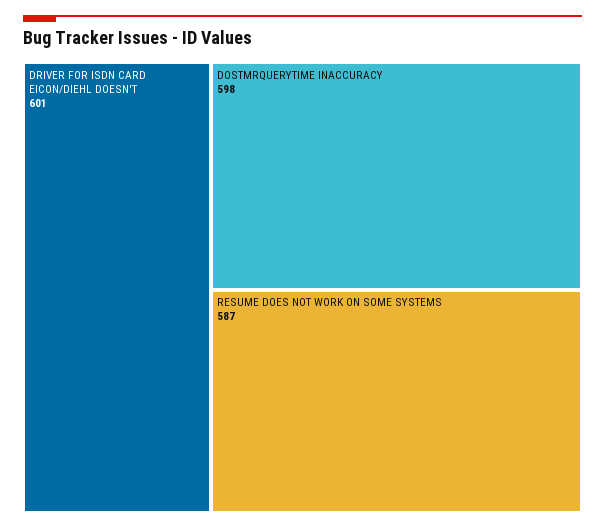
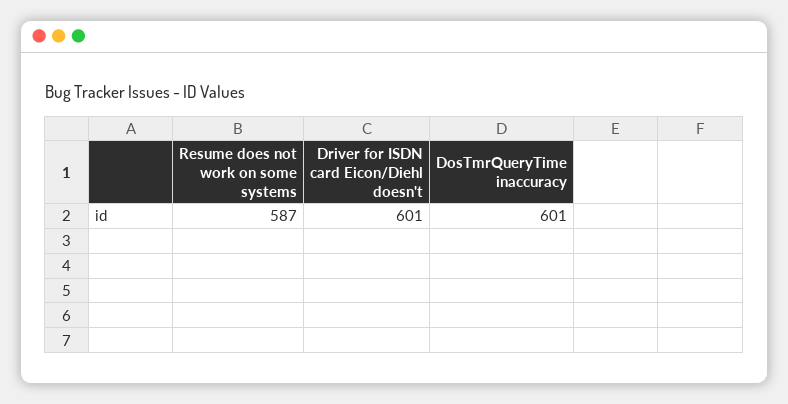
DOSTMRQUERYTIME INACCURACY: 598 -> 601

